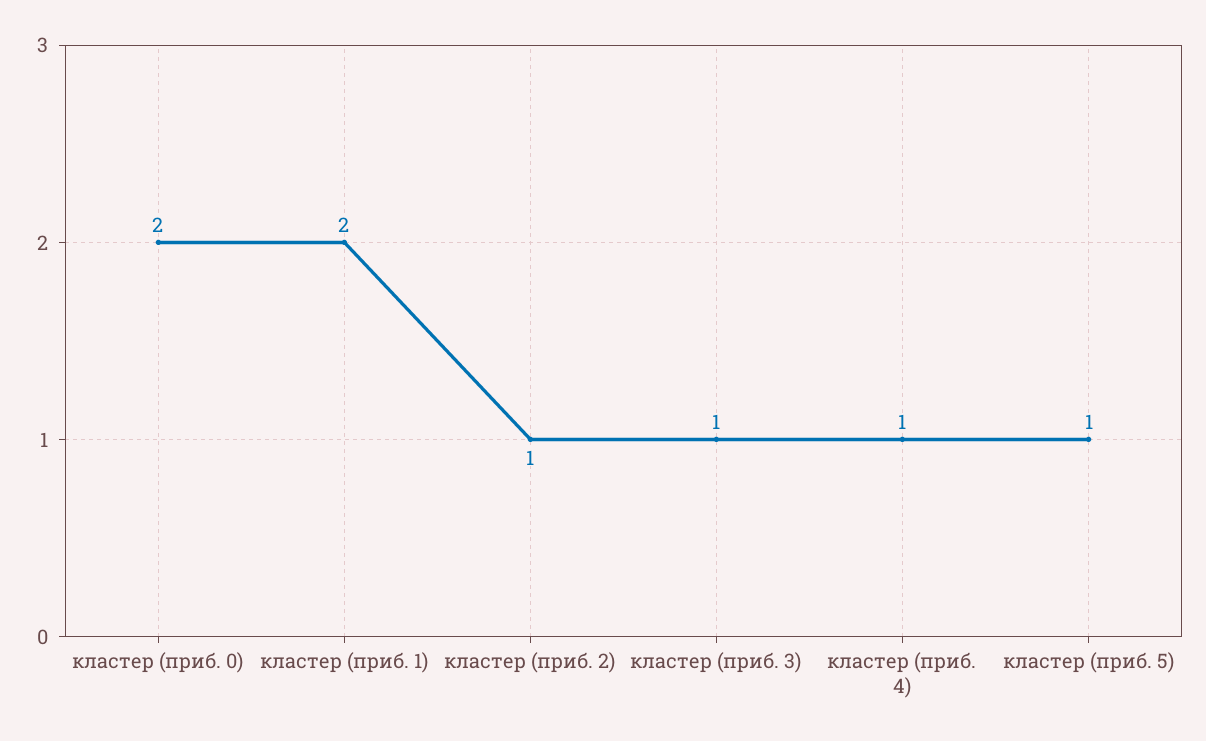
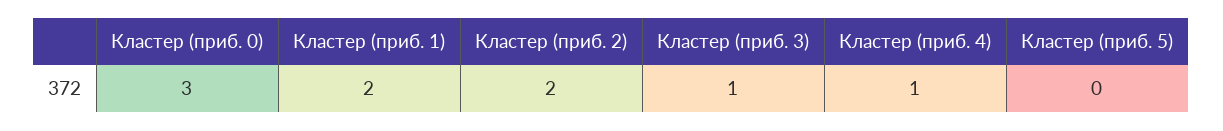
кластер (приб. 0): 2 -> 3
кластер (приб. 2): 1 -> 2
кластер (приб. 5): 1 -> 0

